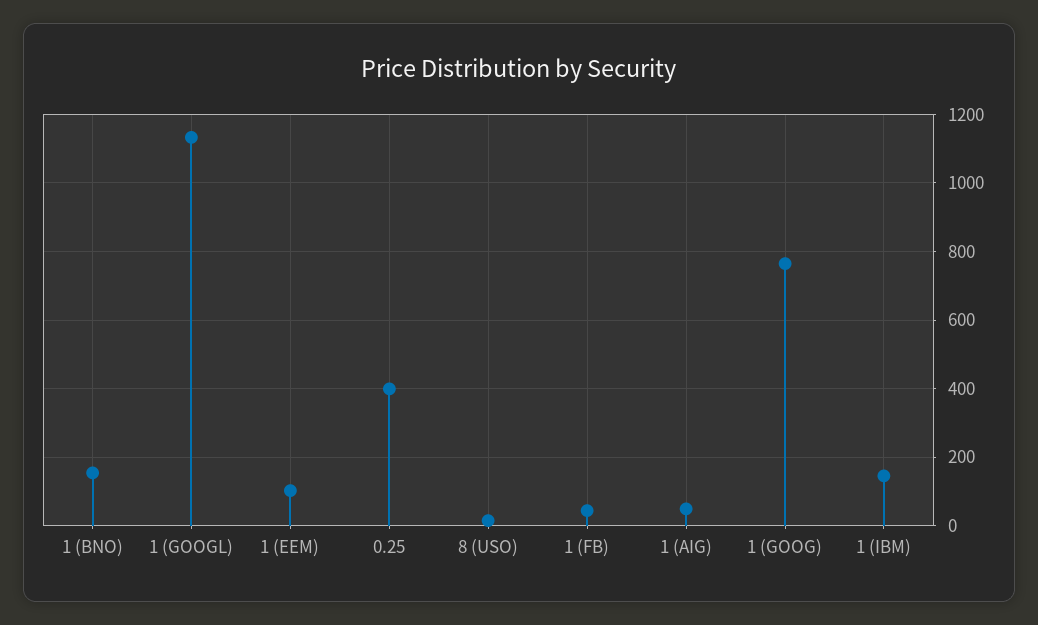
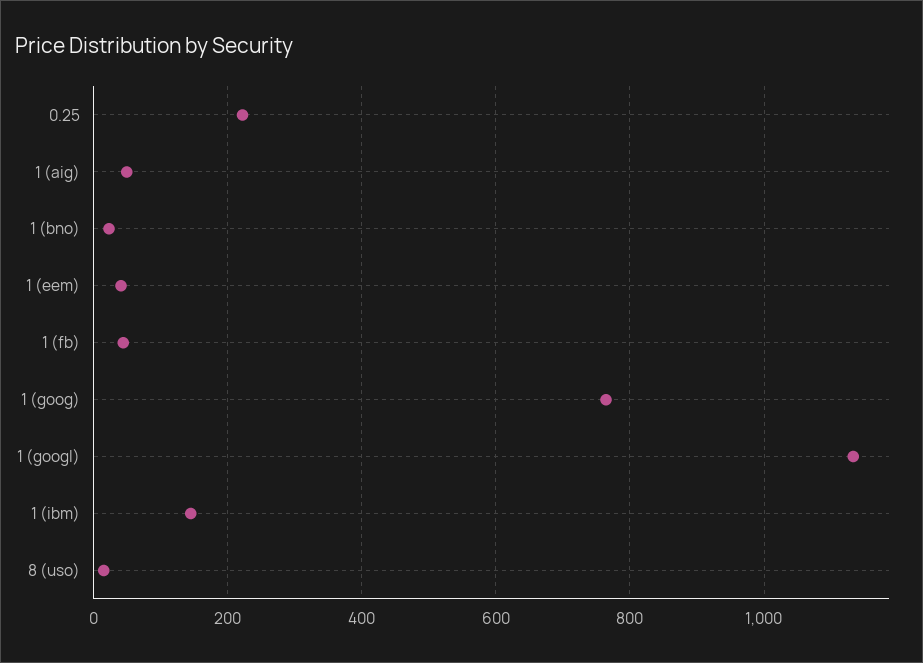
1 (BNO): 160 -> 20
1 (EEM): 100 -> 40
0.25: 400 -> 220

